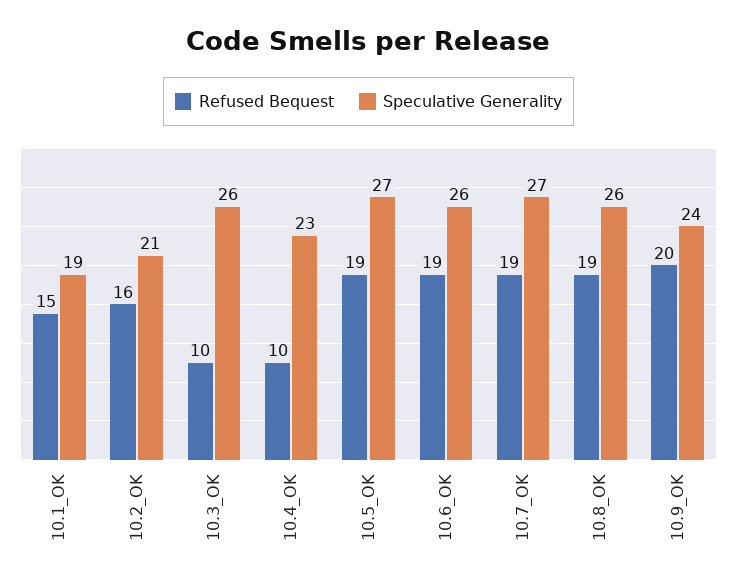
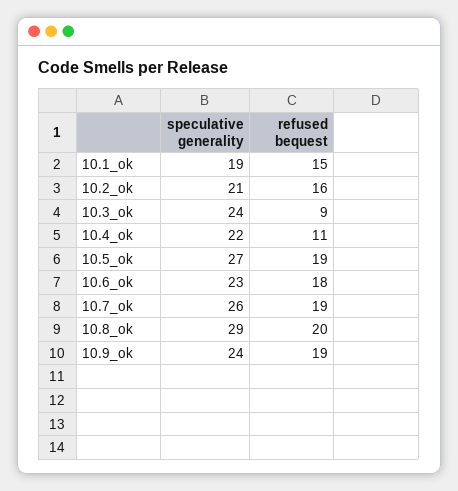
Refused Bequest, 10.3_OK: 10 -> 9
Speculative Generality, 10.3_OK: 26 -> 24
Refused Bequest, 10.4_OK: 10 -> 11
Speculative Generality, 10.4_OK: 23 -> 22
Refused Bequest, 10.6_OK: 19 -> 18
Speculative Generality, 10.6_OK: 26 -> 23
Speculative Generality, 10.7_OK: 27 -> 26
Refused Bequest, 10.8_OK: 19 -> 20
Speculative Generality, 10.8_OK: 26 -> 29
Refused Bequest, 10.9_OK: 20 -> 19

